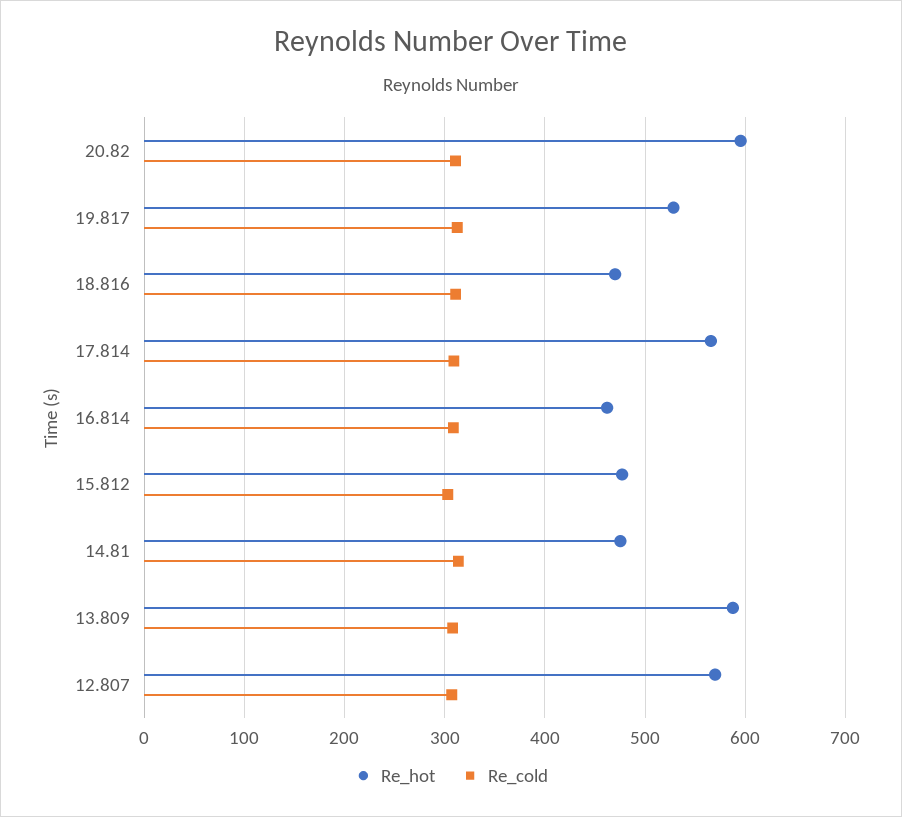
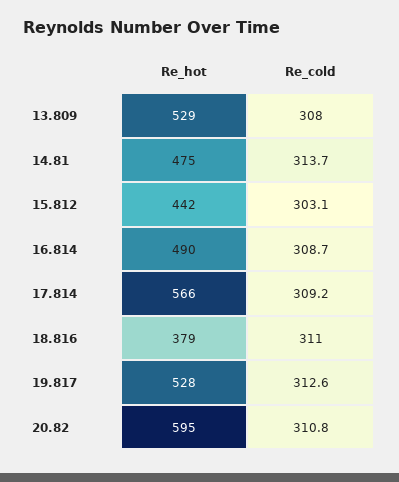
Re_hot, 18.816: 470 -> 379
Re_hot, 16.814: 460 -> 490
Re_hot, 15.812: 480 -> 442
Re_hot, 13.809: 590 -> 529
Re_hot, 12.807: 570 -> none
Re_cold, 12.807: 310 -> none

